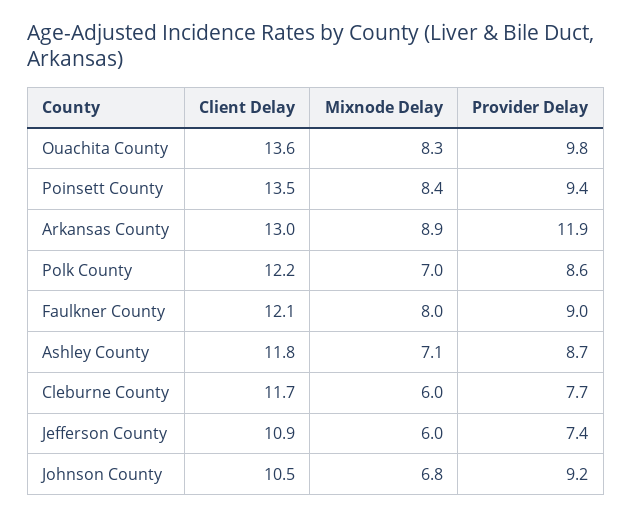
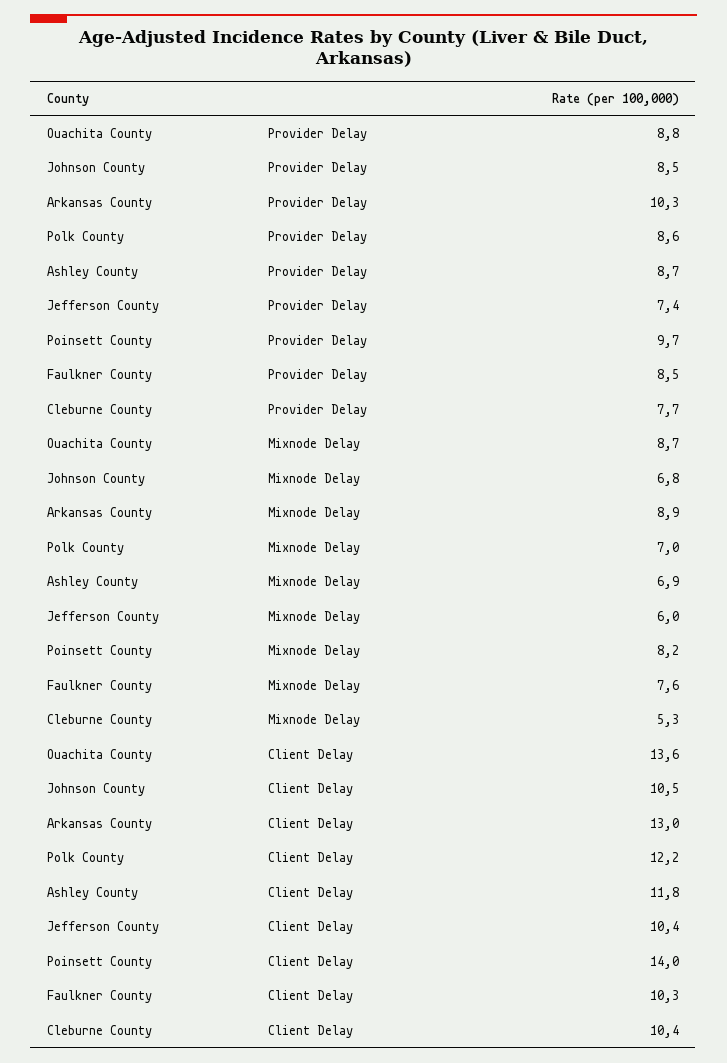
Mixnode Delay, Ouachita County: 8.3 -> 8.7
Provider Delay, Ouachita County: 9.8 -> 8.8
Client Delay, Poinsett County: 13.5 -> 14
Mixnode Delay, Poinsett County: 8.4 -> 8.2
Provider Delay, Poinsett County: 9.4 -> 9.7
Provider Delay, Arkansas County: 11.9 -> 10.3
Client Delay, Faulkner County: 12.1 -> 10.3
Mixnode Delay, Faulkner County: 8 -> 7.6
Provider Delay, Faulkner County: 9 -> 8.5
Mixnode Delay, Ashley County: 7.1 -> 6.9
Client Delay, Cleburne County: 11.7 -> 10.4
Mixnode Delay, Cleburne County: 6 -> 5.3
Client Delay, Jefferson County: 10.9 -> 10.4
Provider Delay, Johnson County: 9.2 -> 8.5

